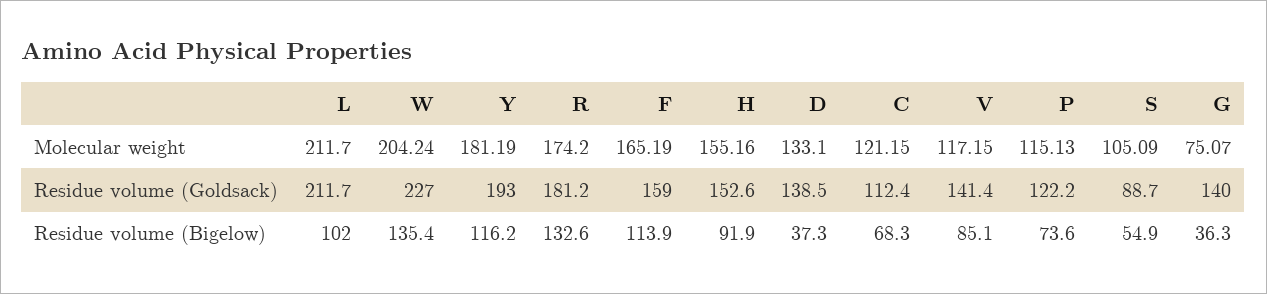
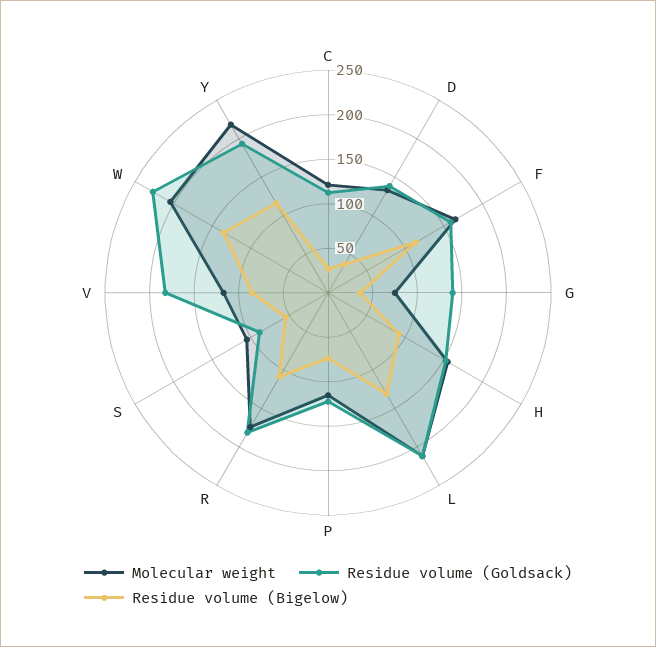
Molecular weight, Y: 181.19 -> 220
Residue volume (Goldsack), V: 141.4 -> 180
Residue volume (Bigelow), L: 102 -> 130
Residue volume (Bigelow), R: 132.6 -> 110
Residue volume (Bigelow), C: 68.3 -> 30

